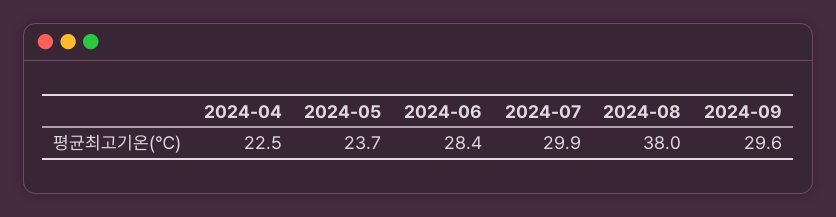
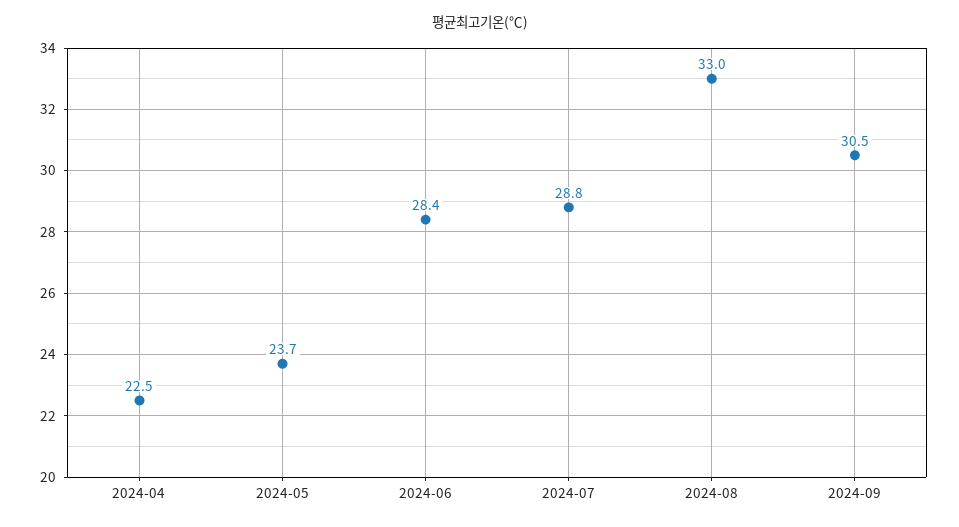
2024-07: 29.9 -> 28.8
2024-08: 38 -> 33
2024-09: 29.6 -> 30.5

